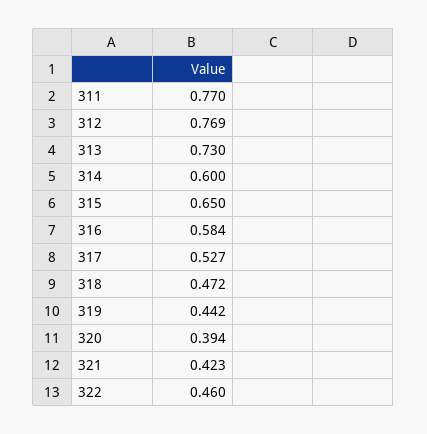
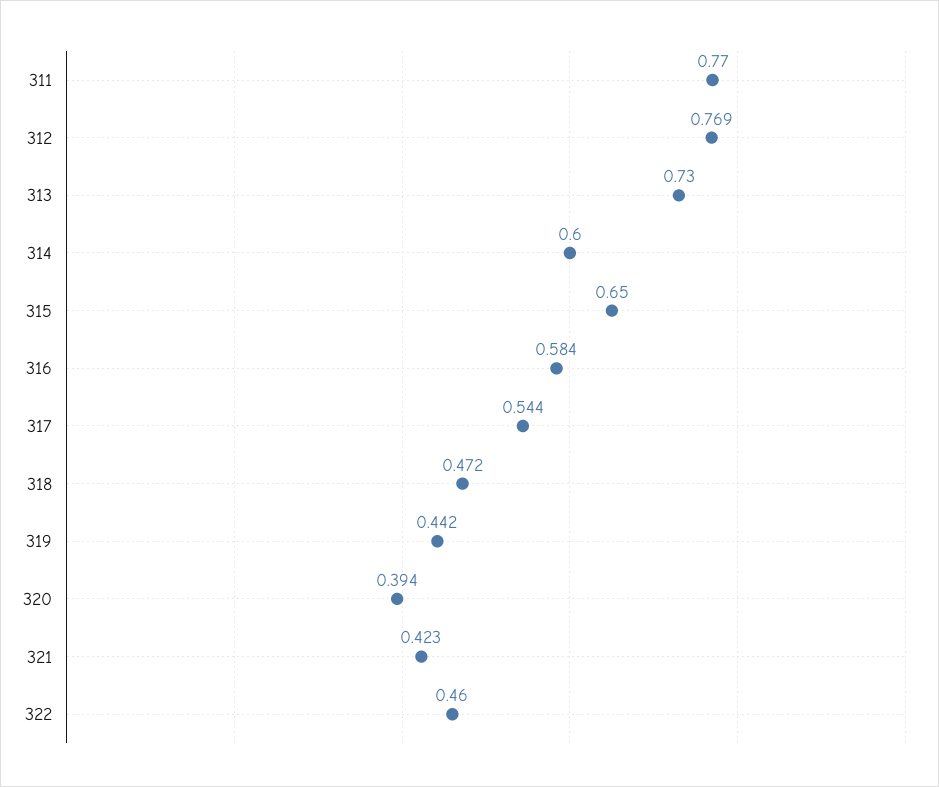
317: 0.527 -> 0.544

